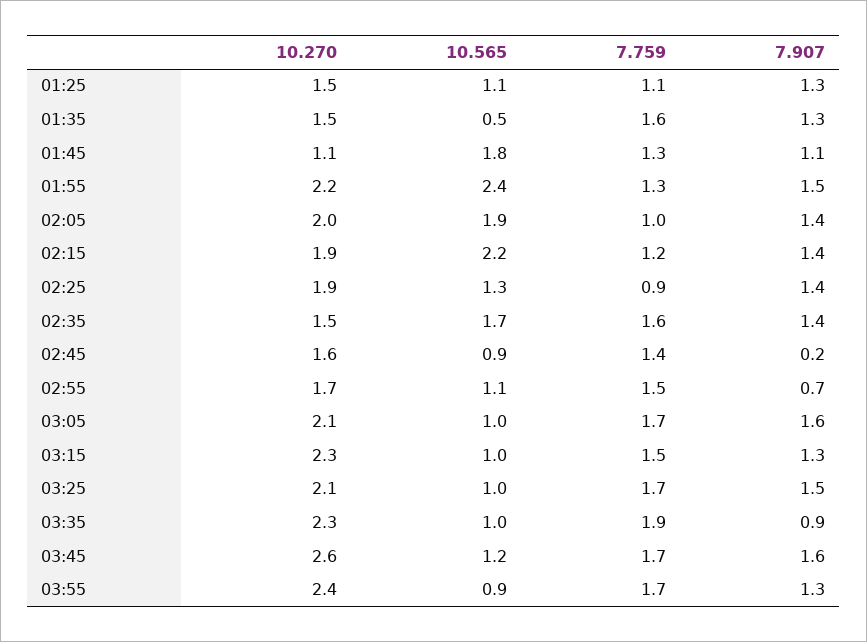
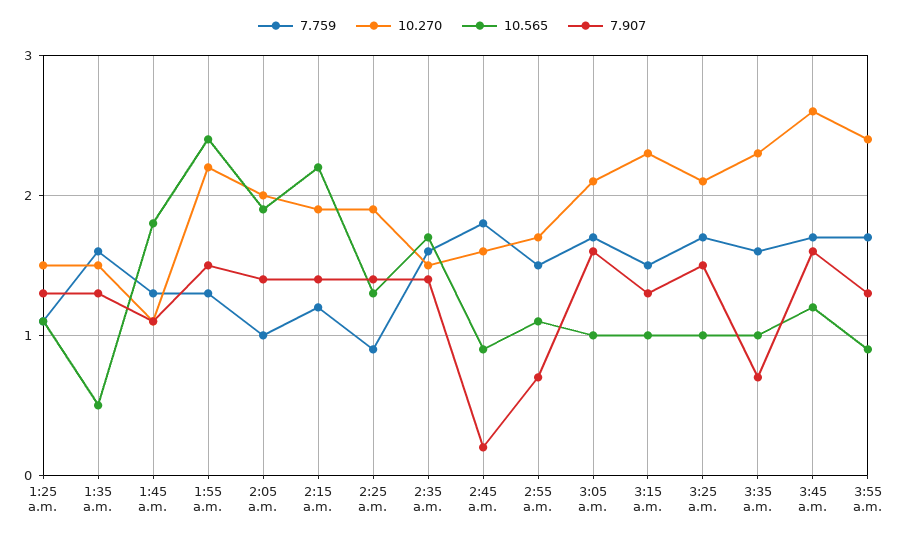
7.759, 02:45: 1.4 -> 1.8
7.759, 03:35: 1.9 -> 1.6
7.907, 03:35: 0.9 -> 0.7

